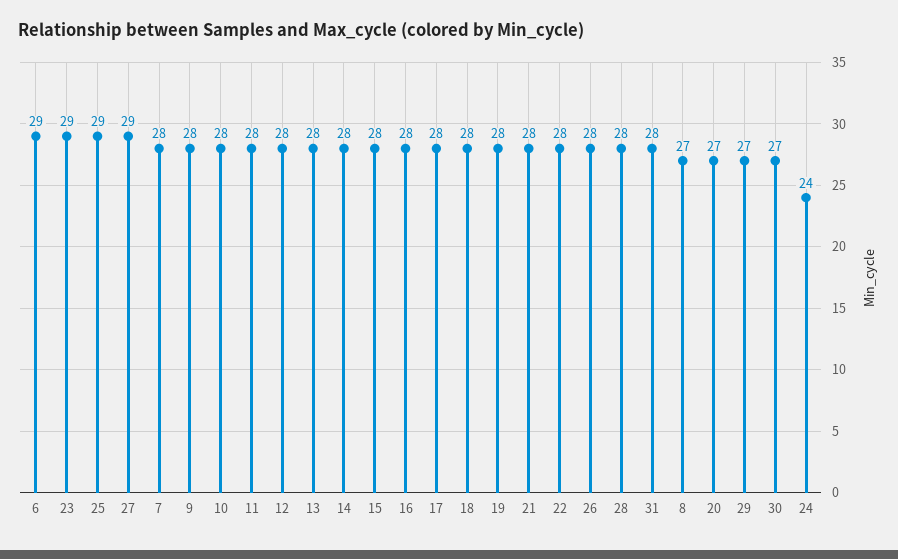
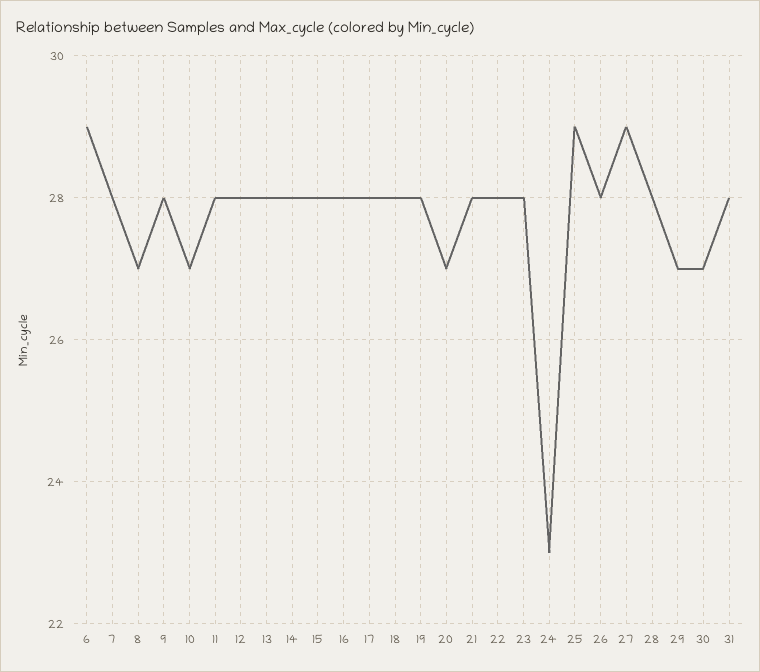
23: 29 -> 28
10: 28 -> 27
24: 24 -> 23

